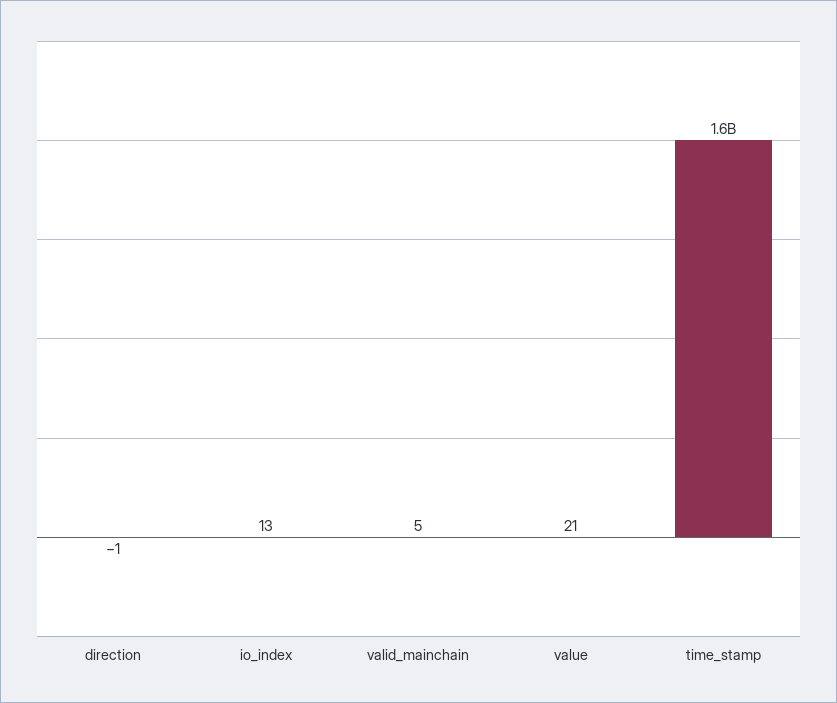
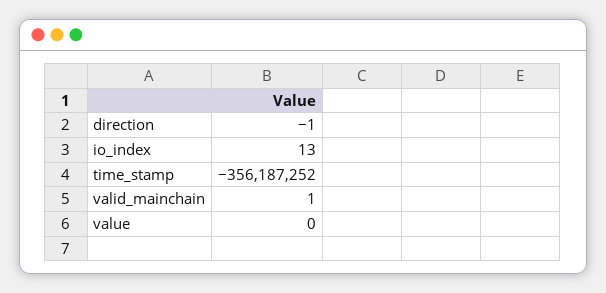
valid_mainchain: 5 -> 1
value: 21 -> 0
time_stamp: 1600000000 -> -356187252

